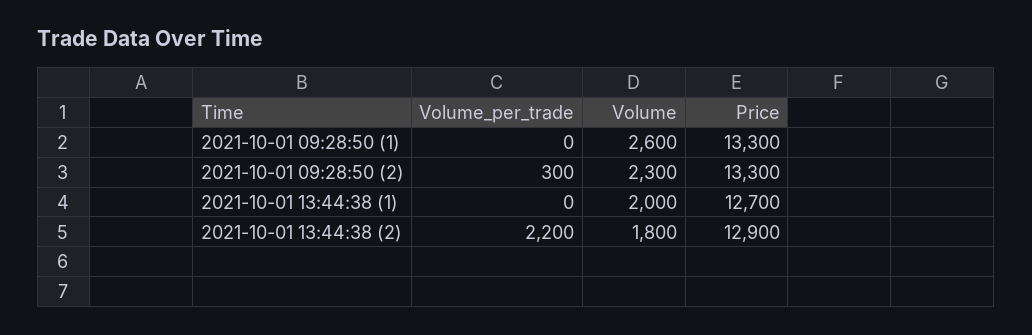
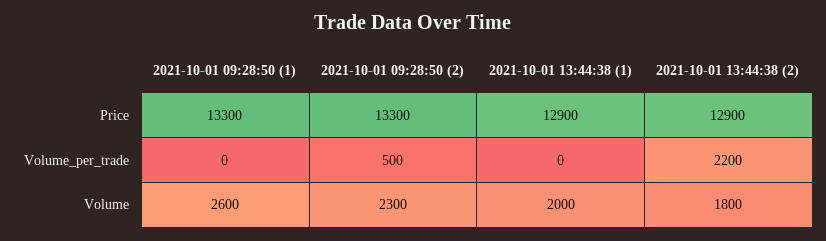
Volume_per_trade, 2021-10-01 09:28:50 (2): 300 -> 500
Price, 2021-10-01 13:44:38 (1): 12700 -> 12900

